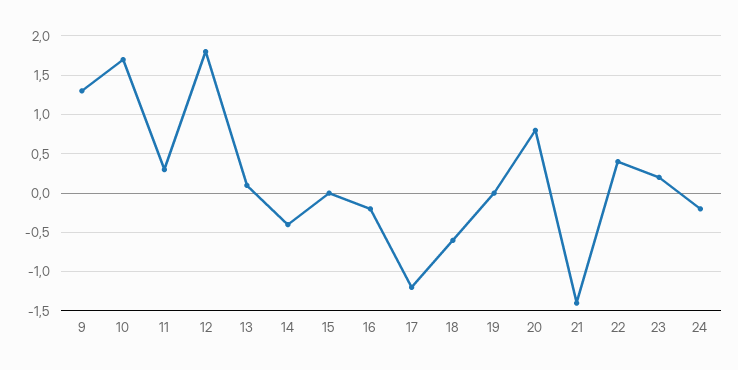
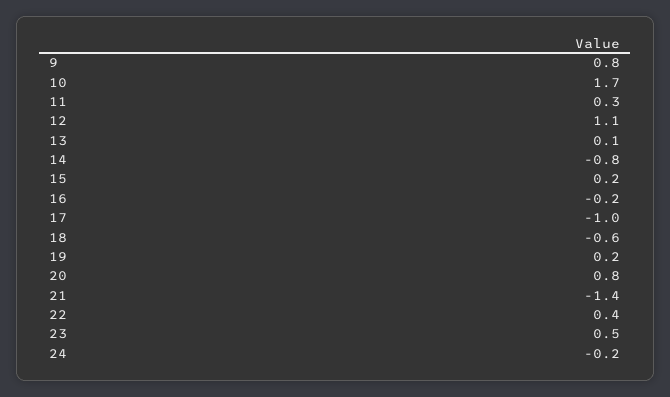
9: 1.3 -> 0.8
12: 1.8 -> 1.1
14: -0.4 -> -0.8
15: 0 -> 0.2
17: -1.2 -> -1
19: 0 -> 0.2
23: 0.2 -> 0.5

